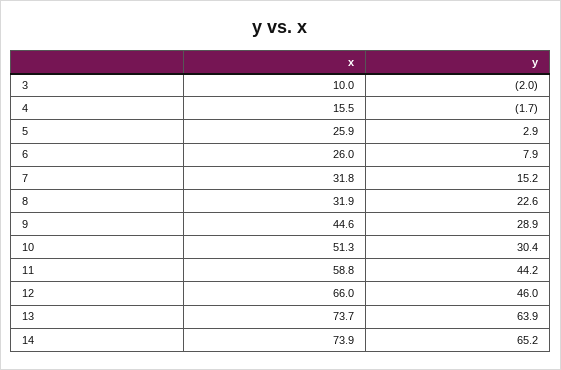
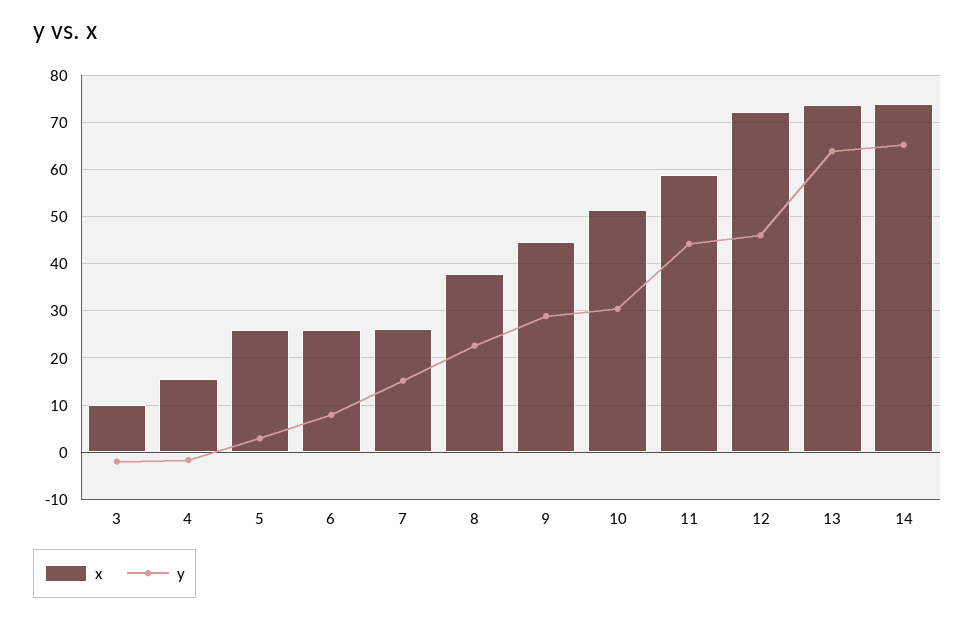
x, 7: 31.8 -> 26
x, 8: 31.9 -> 38
x, 12: 66 -> 72

